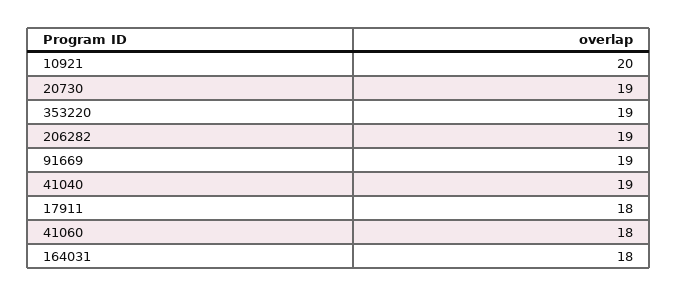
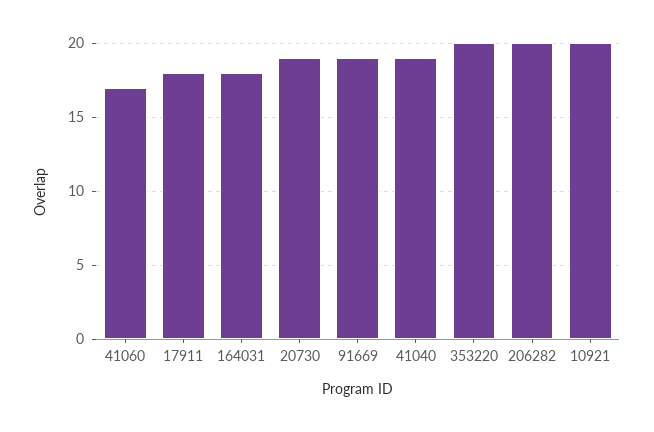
353220: 19 -> 20
206282: 19 -> 20
41060: 18 -> 17

